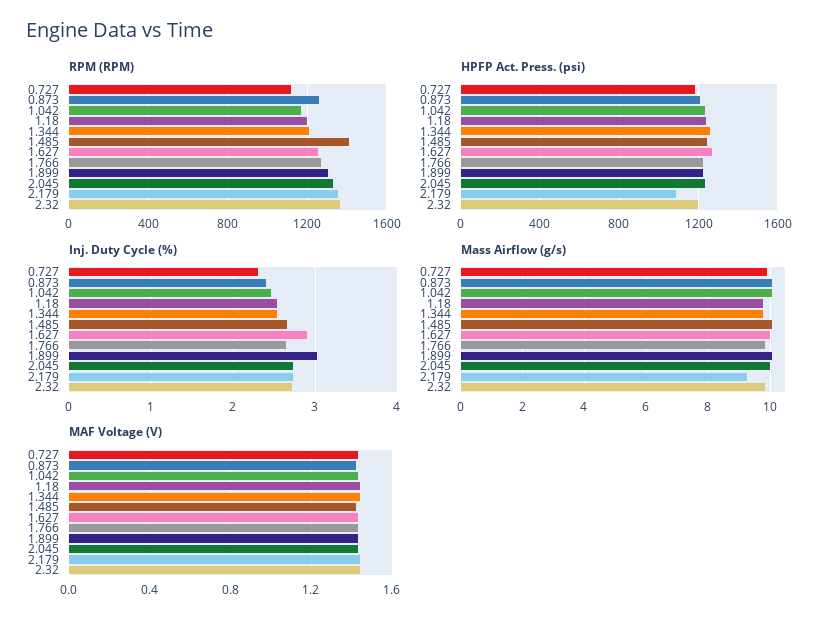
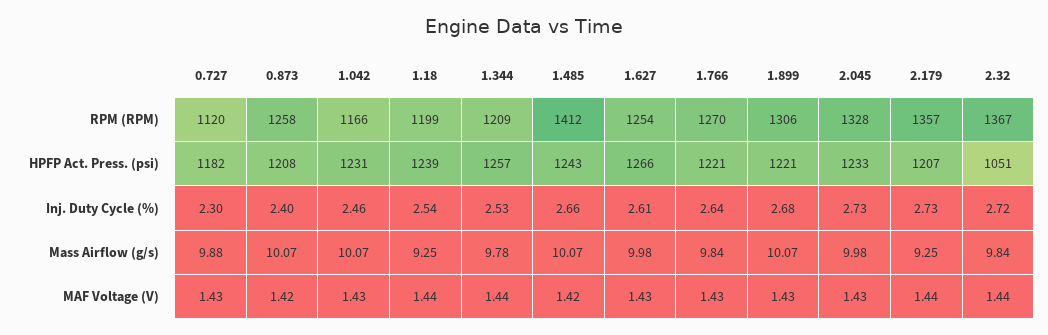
HPFP Act. Press. (psi), 2.179: 1100 -> 1207
HPFP Act. Press. (psi), 2.32: 1200 -> 1051
Inj. Duty Cycle (%), 1.627: 2.9 -> 2.61
Inj. Duty Cycle (%), 1.899: 3 -> 2.68
Mass Airflow (g/s), 1.18: 9.8 -> 9.25

